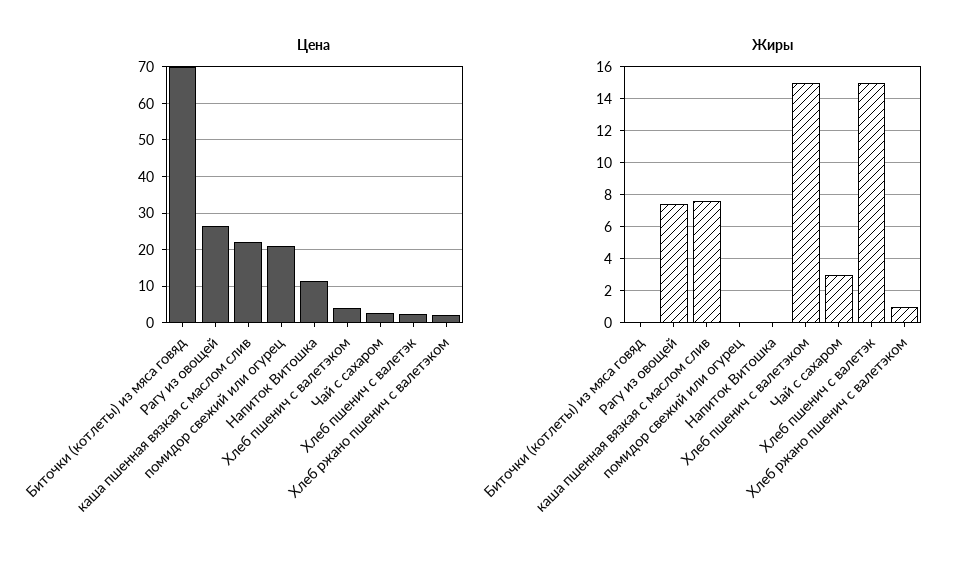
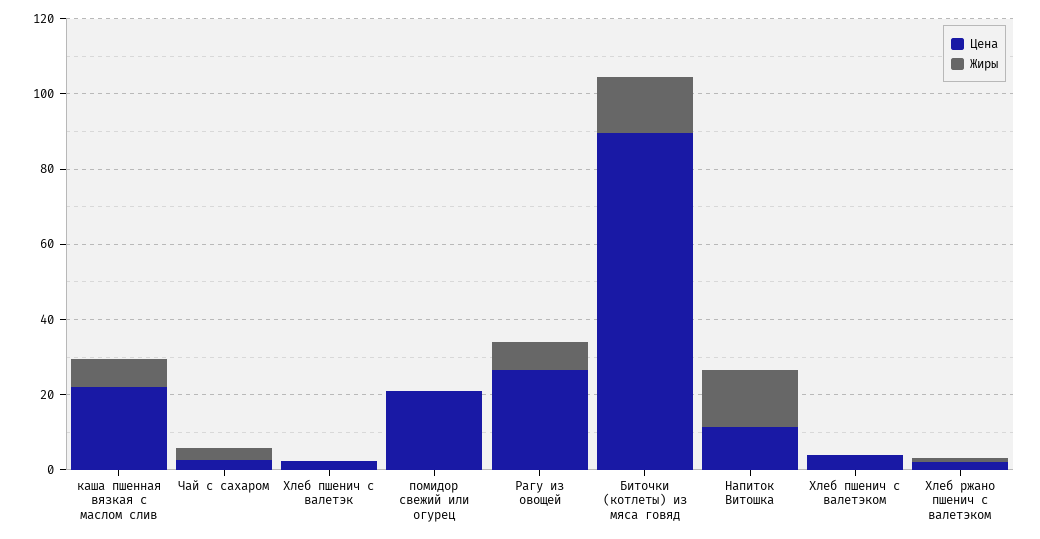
Цена, Биточки (котлеты) из мяса говяд: 70 -> 90
Жиры, Биточки (котлеты) из мяса говяд: 0 -> 15
Жиры, Напиток Витошка: 0 -> 15
Жиры, Хлеб пшенич с валетэком: 15 -> 0
Жиры, Хлеб пшенич с валетэк: 15 -> 0

